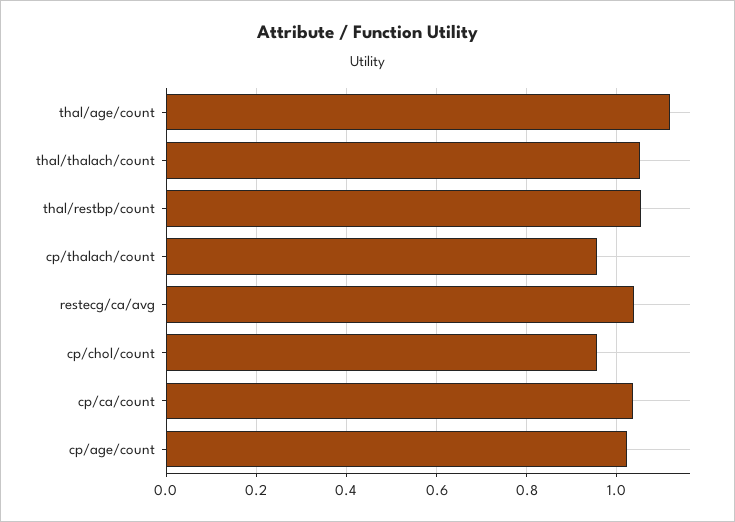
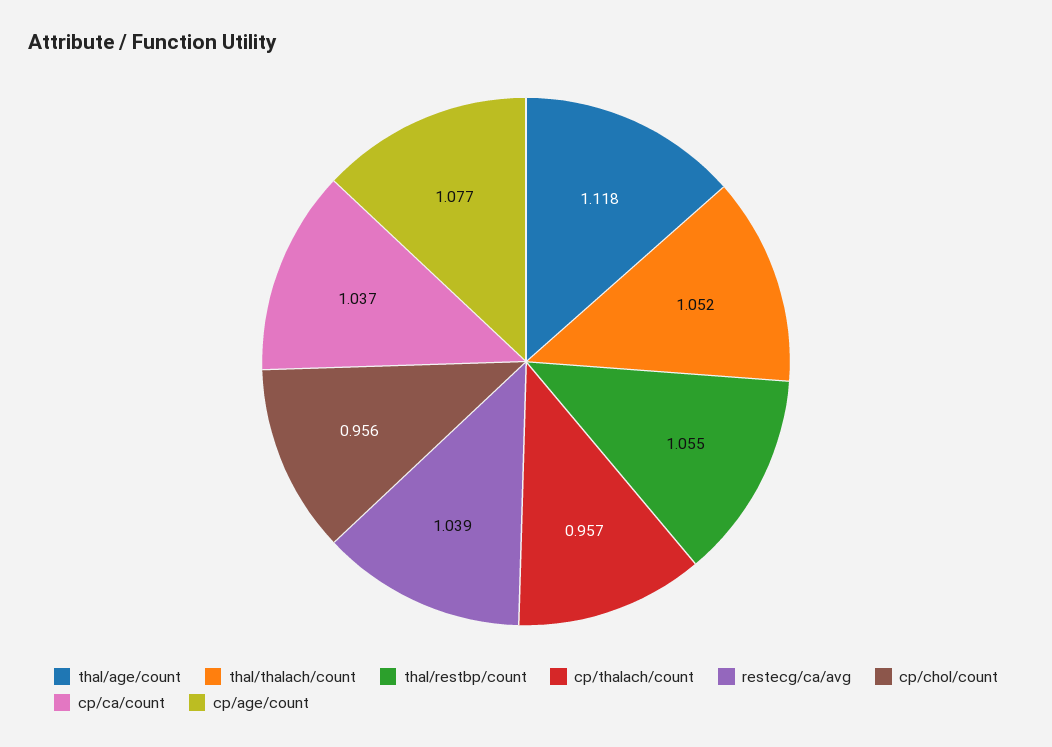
cp/age/count: 1.02 -> 1.077

